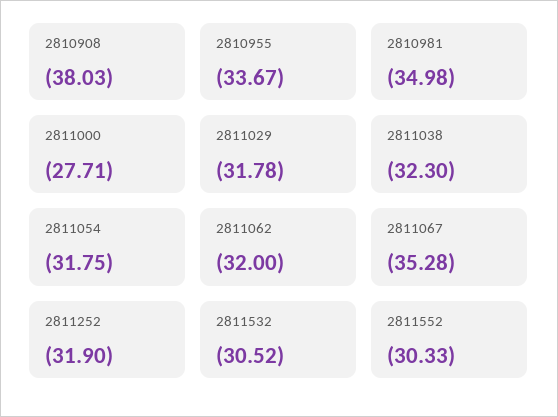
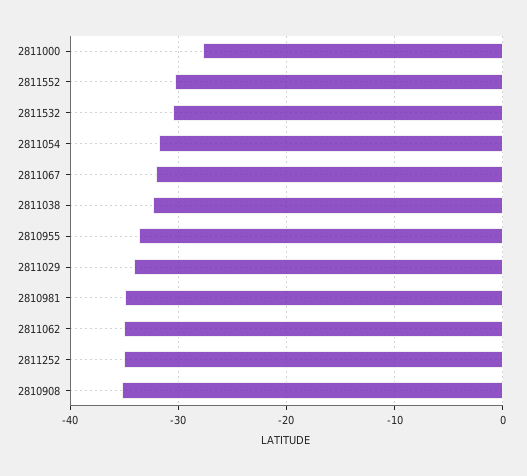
2810908: -38.03 -> -35
2811029: -31.78 -> -34
2811062: -32 -> -35
2811067: -35.28 -> -32
2811252: -31.9 -> -35

